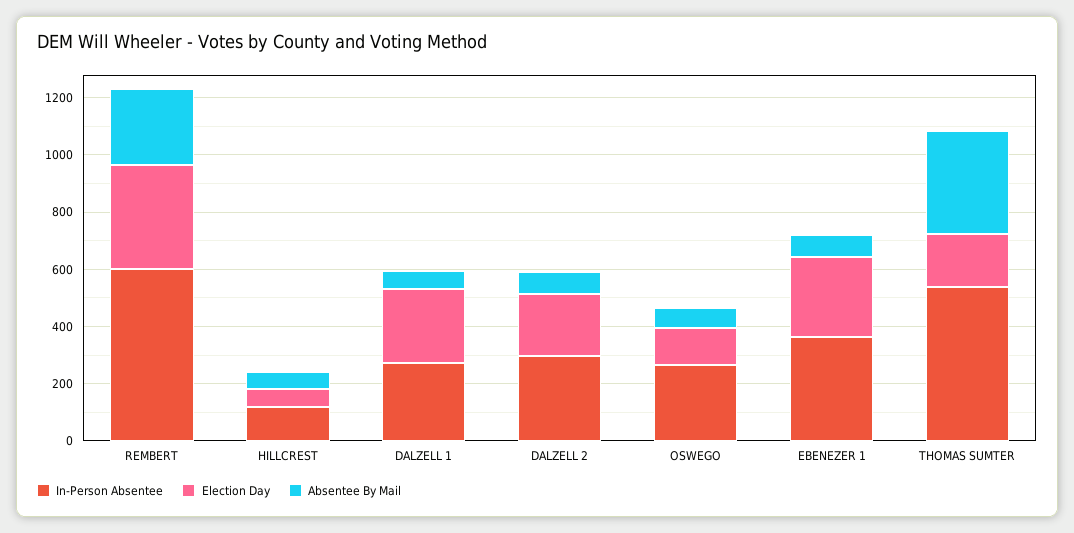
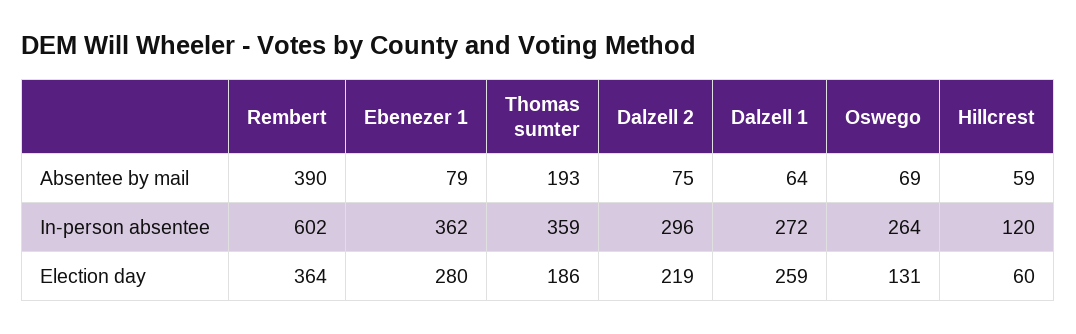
Absentee By Mail, REMBERT: 250 -> 390
In-Person Absentee, THOMAS SUMTER: 550 -> 359
Absentee By Mail, THOMAS SUMTER: 350 -> 193

